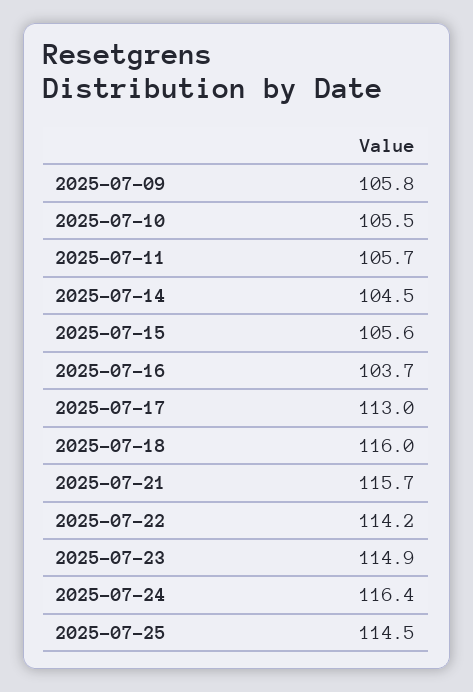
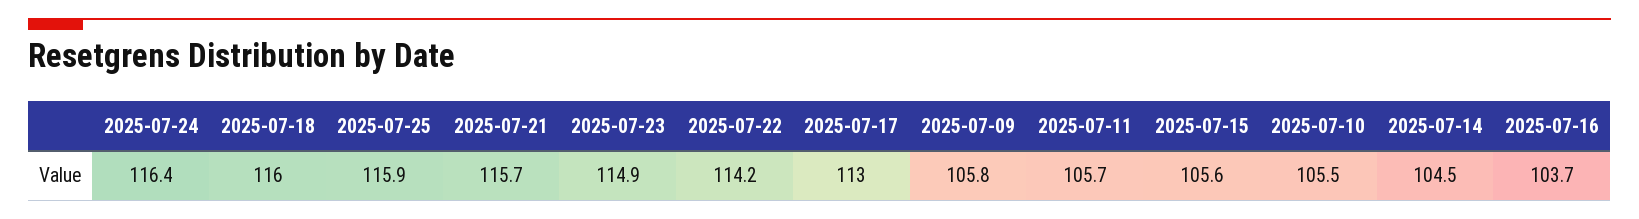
2025-07-25: 114.5 -> 115.9

